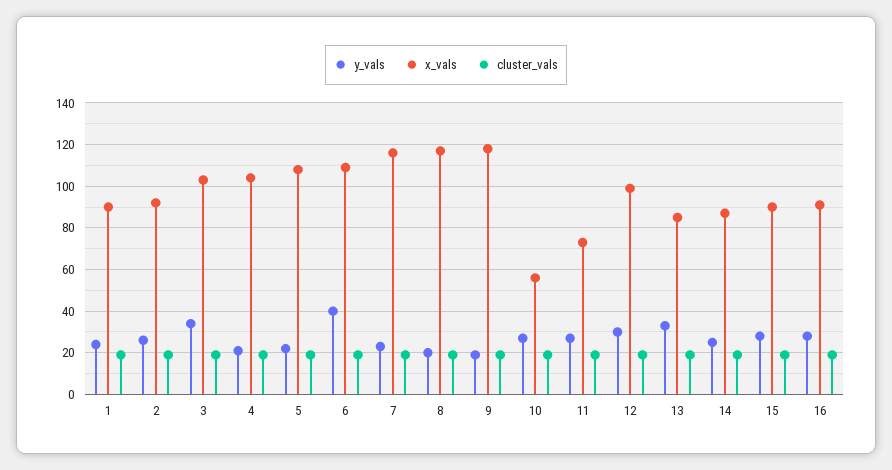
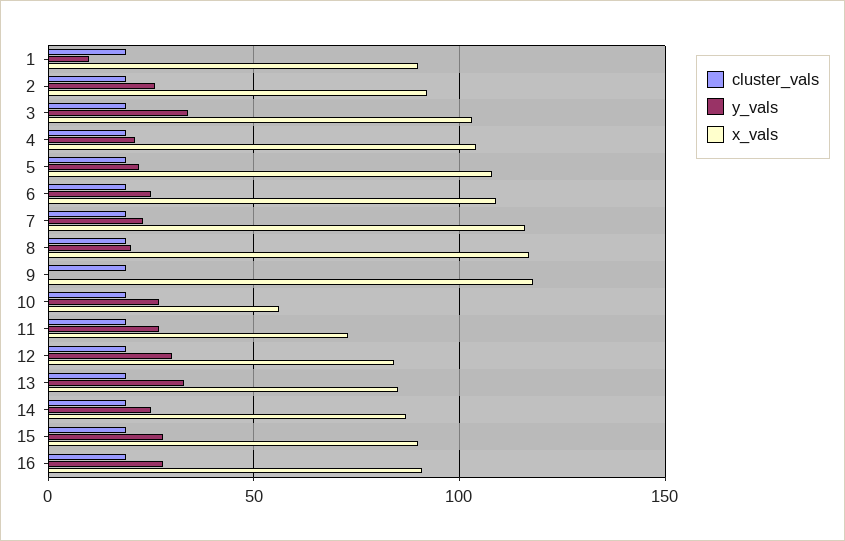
y_vals, 1: 25 -> 10
y_vals, 6: 40 -> 25
y_vals, 9: 20 -> 0
x_vals, 12: 100 -> 85

